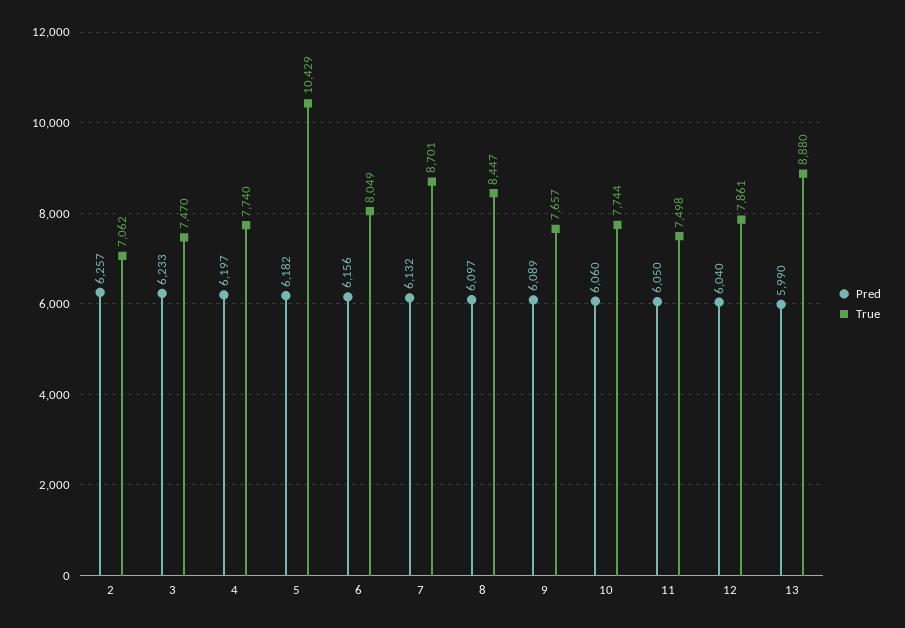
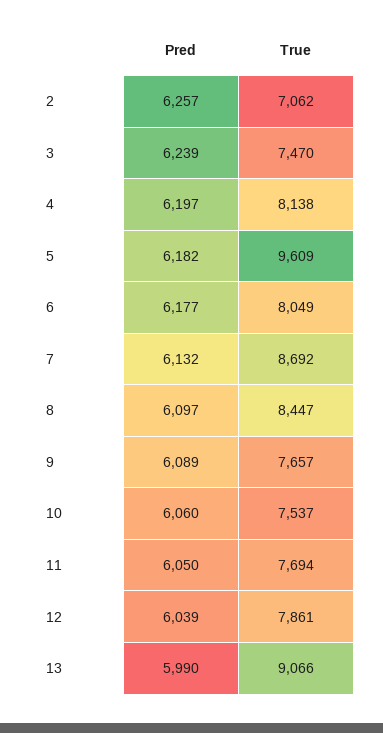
Pred, 3: 6233 -> 6239
True, 4: 7740 -> 8138
True, 5: 10429 -> 9609
Pred, 6: 6156 -> 6177
True, 7: 8701 -> 8692
True, 10: 7744 -> 7537
True, 11: 7498 -> 7694
Pred, 12: 6040 -> 6039
True, 13: 8880 -> 9066

